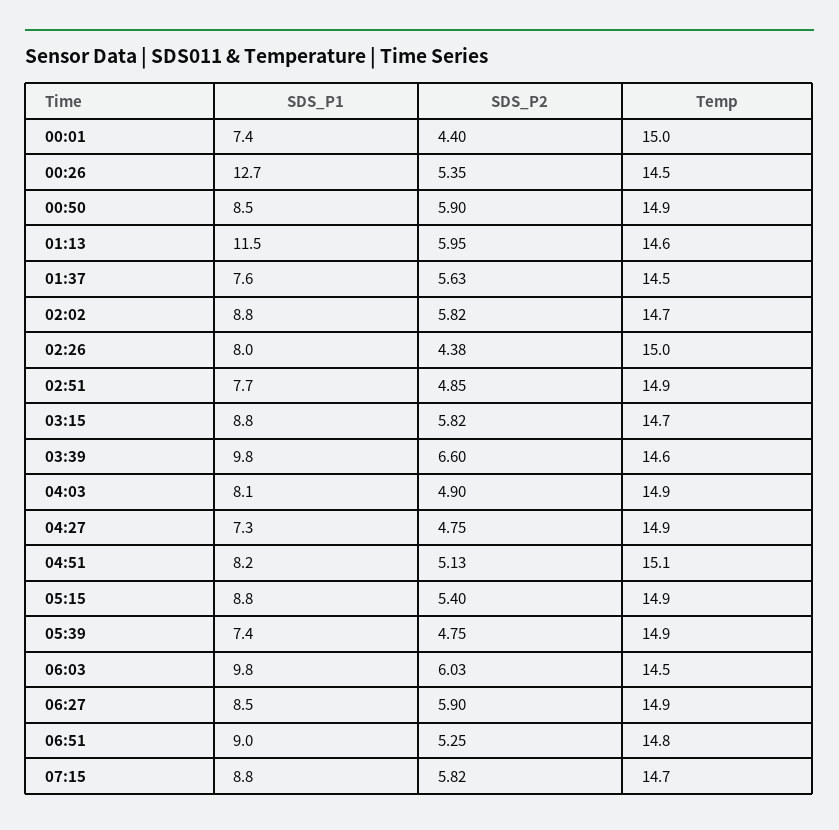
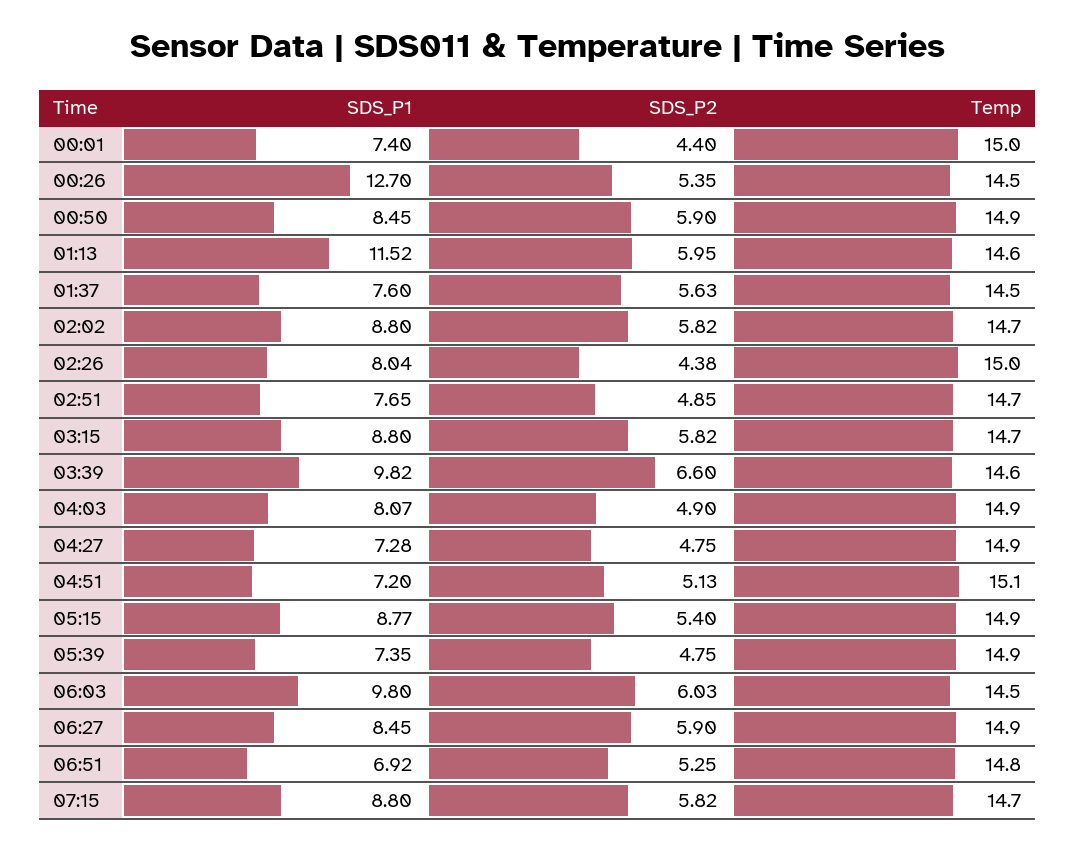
Temp, 02:51: 14.9 -> 14.7
SDS_P1, 04:51: 8.2 -> 7.2
SDS_P1, 06:51: 9 -> 6.92

